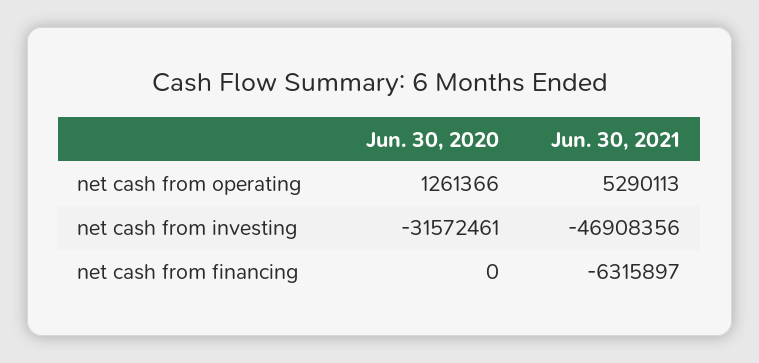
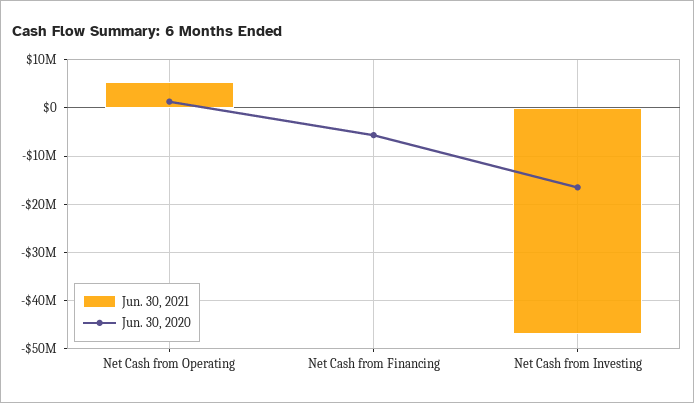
Jun. 30, 2020, net cash from investing: -31572461 -> -16000000
Jun. 30, 2020, net cash from financing: 0 -> -6000000
Jun. 30, 2021, net cash from financing: -6315897 -> 0

